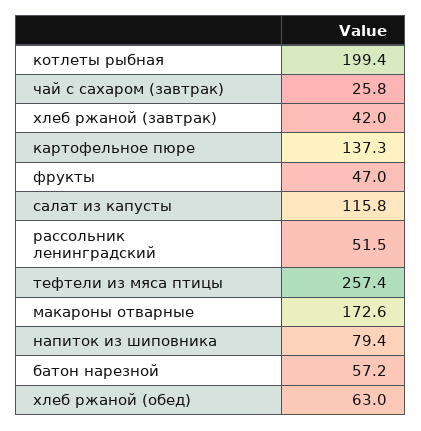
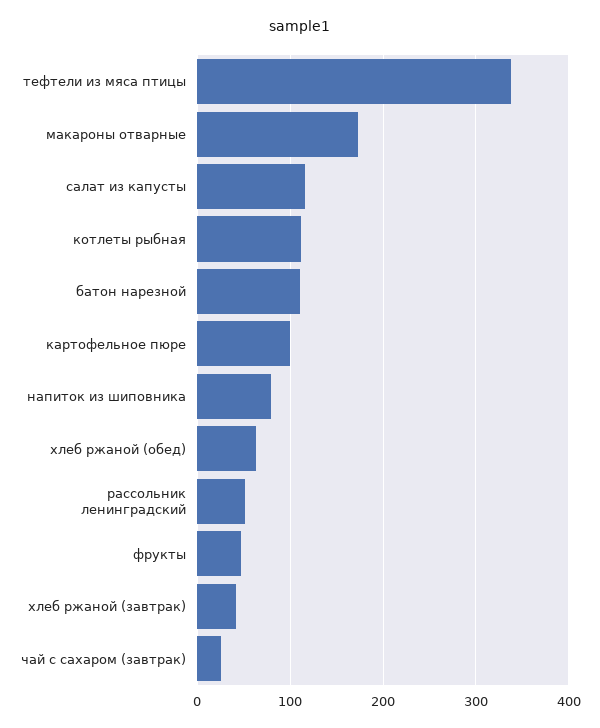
котлеты рыбная: 199.4 -> 110
картофельное пюре: 137.3 -> 100
тефтели из мяса птицы: 257.4 -> 340
батон нарезной: 57.2 -> 110

